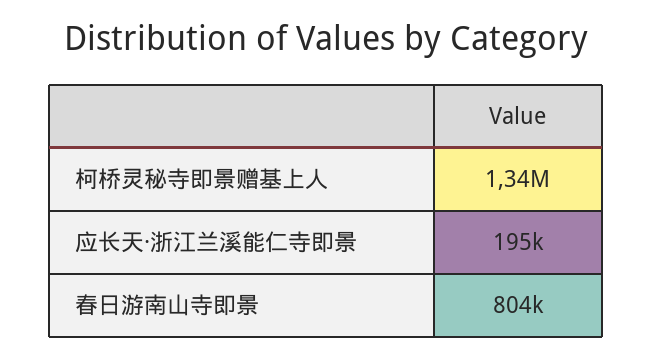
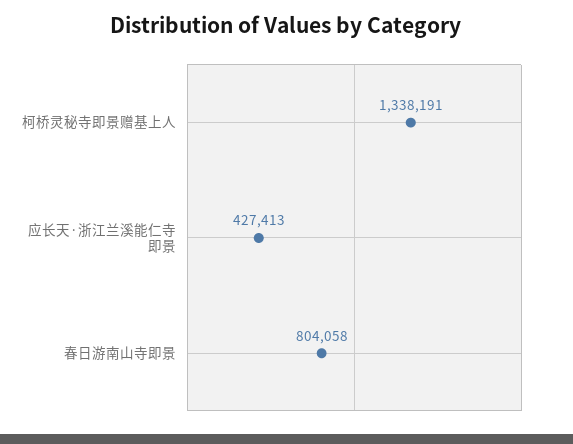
应长天·浙江兰溪能仁寺即景: 195000 -> 427413

